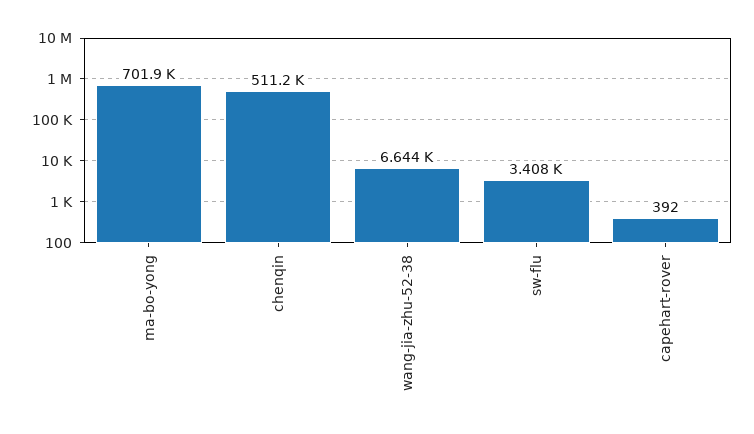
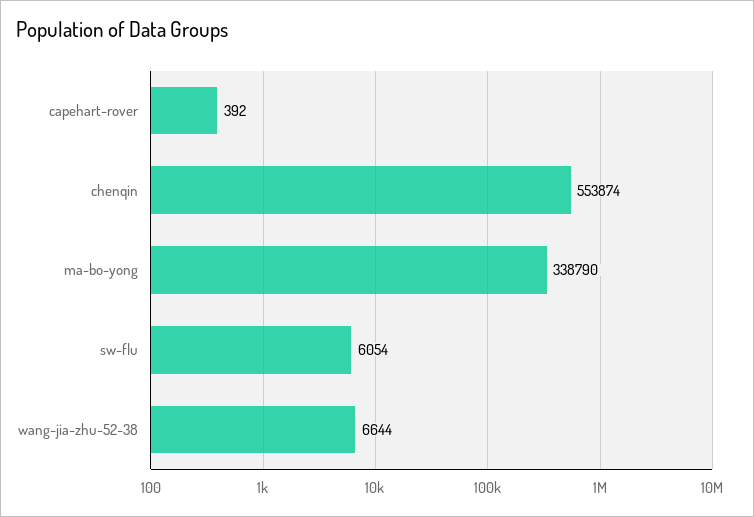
ma-bo-yong: 701900 -> 338790
chenqin: 511200 -> 553874
sw-flu: 3408 -> 6054

